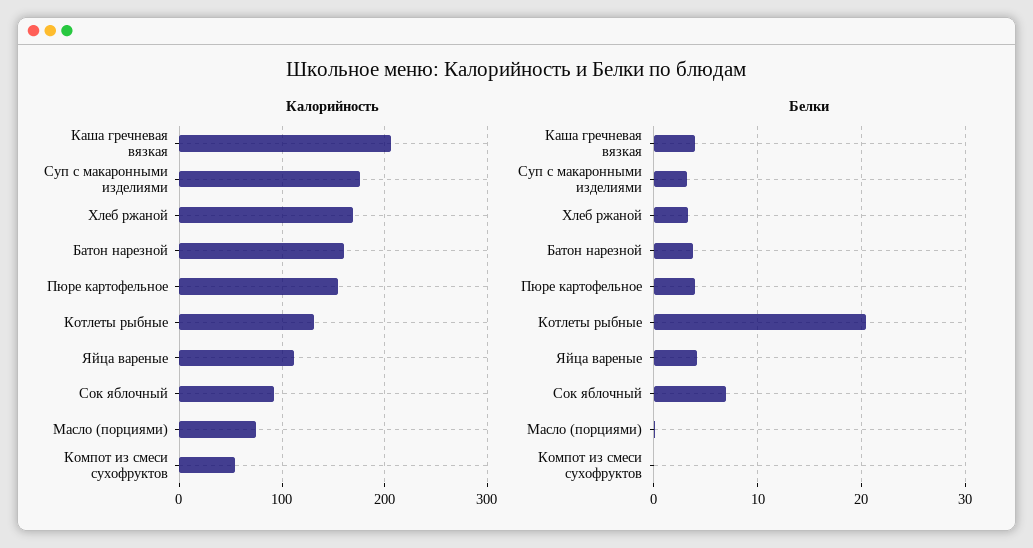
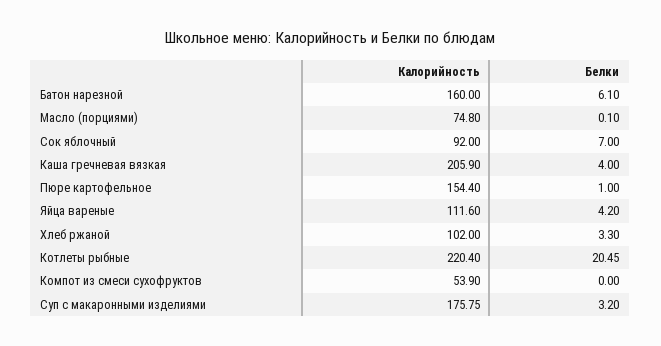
Калорийность, Хлеб ржаной: 170 -> 102
Калорийность, Котлеты рыбные: 130 -> 220.4
Белки, Батон нарезной: 4 -> 6.1
Белки, Пюре картофельное: 4 -> 1

